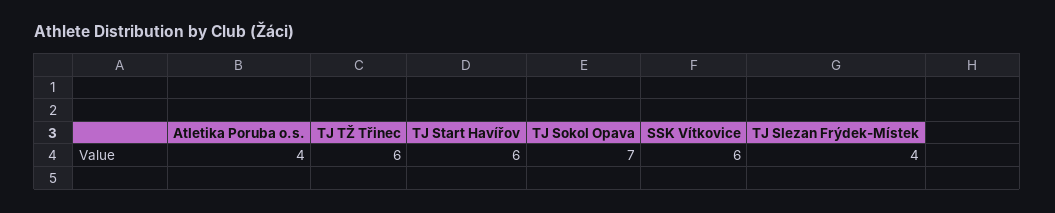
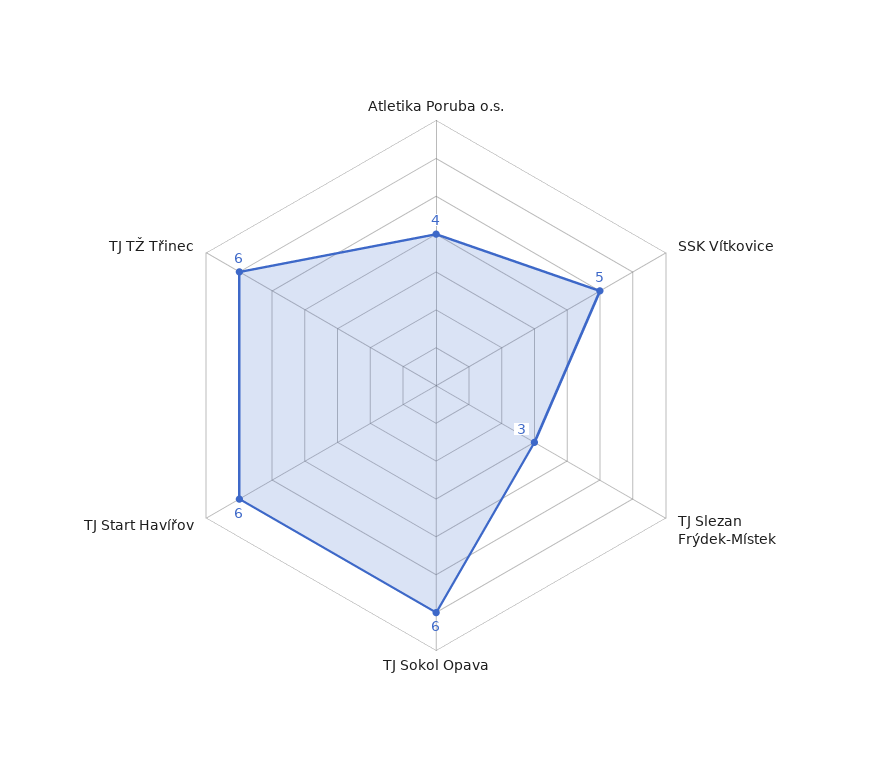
TJ Sokol Opava: 7 -> 6
SSK Vítkovice: 6 -> 5
TJ Slezan Frýdek-Místek: 4 -> 3

